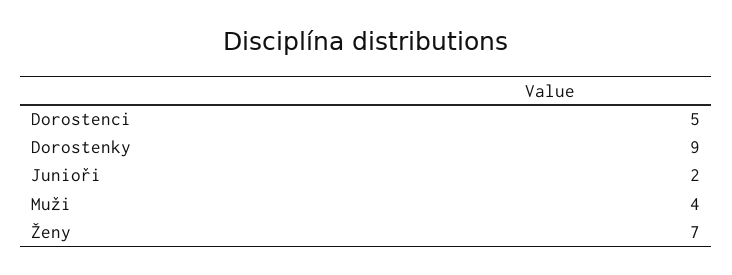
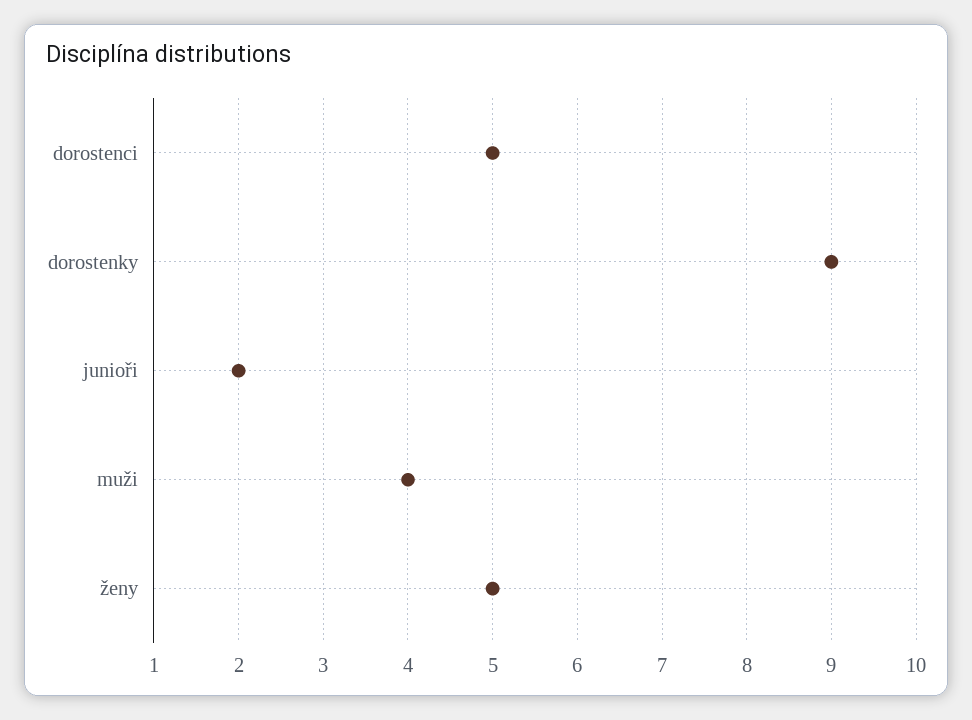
Ženy: 7 -> 5

